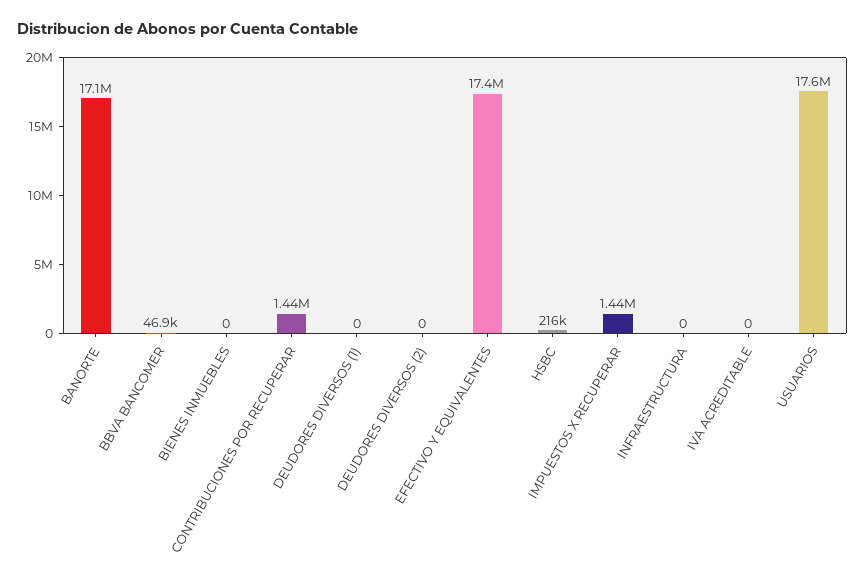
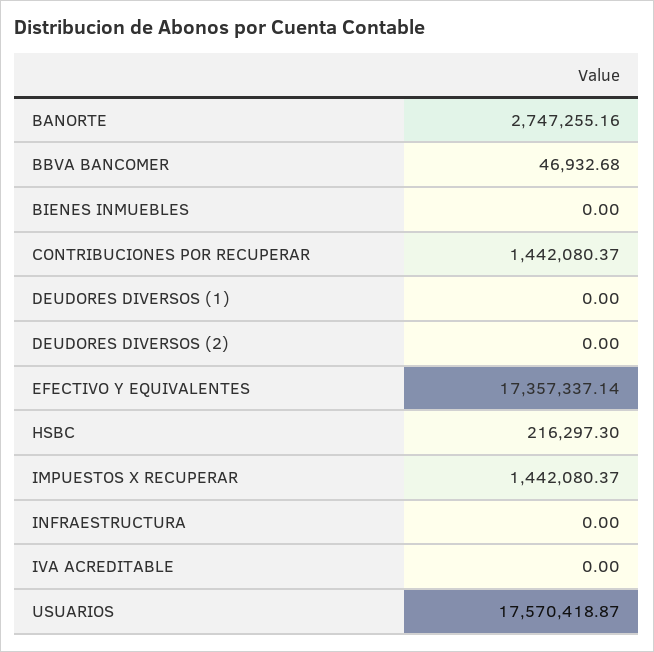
BANORTE: 17100000 -> 2747255.16

